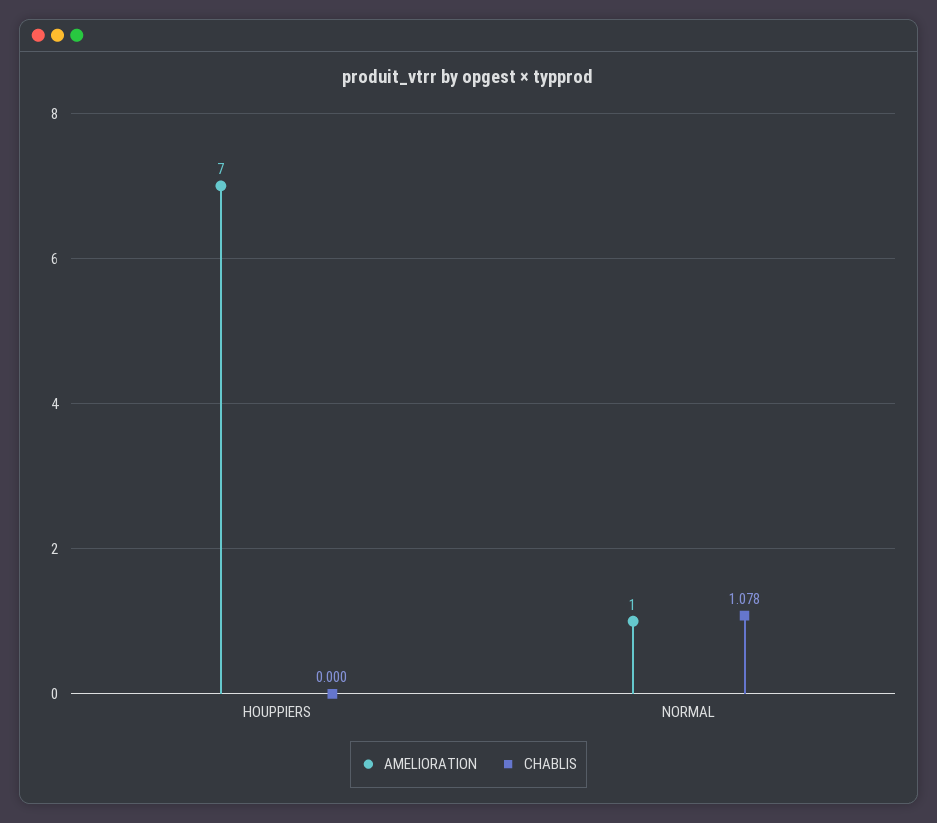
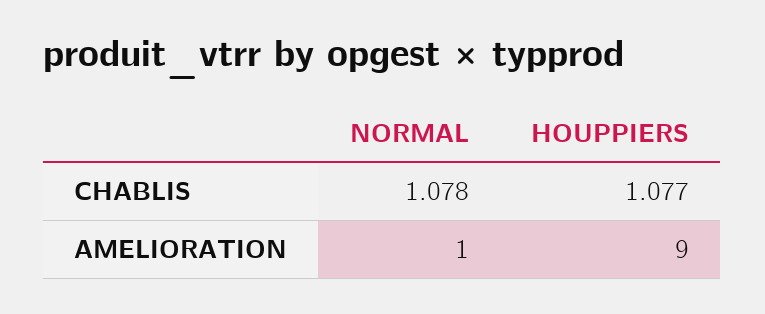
AMELIORATION, HOUPPIERS: 7 -> 9
CHABLIS, HOUPPIERS: 0 -> 1.077

